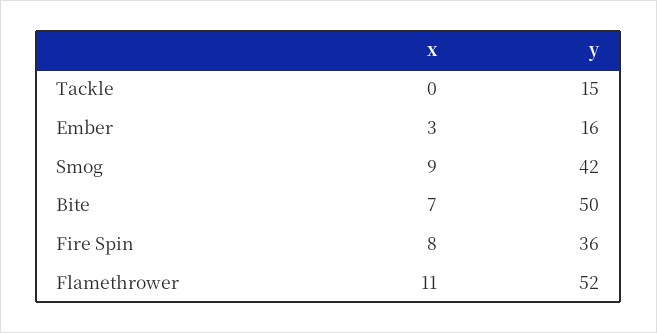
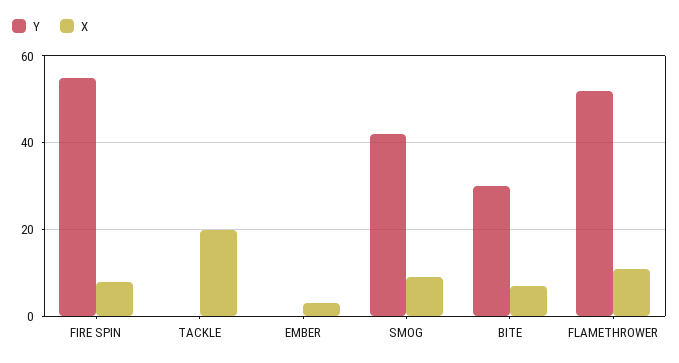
x, Tackle: 0 -> 20
y, Tackle: 15 -> 0
y, Ember: 16 -> 0
y, Bite: 50 -> 30
y, Fire Spin: 36 -> 55

